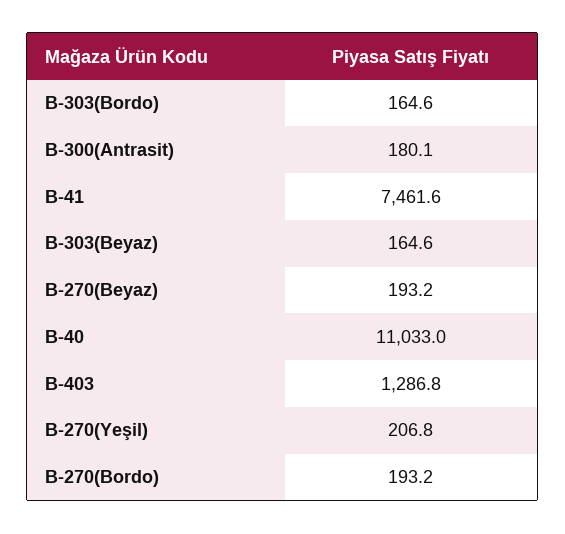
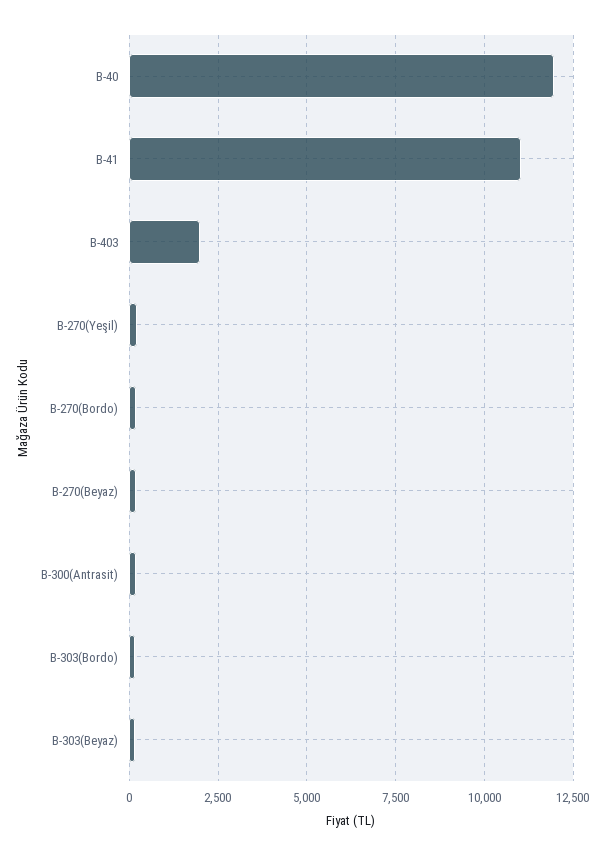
B-41: 7461.6 -> 11000
B-40: 11033 -> 12000
B-403: 1286.8 -> 2000

